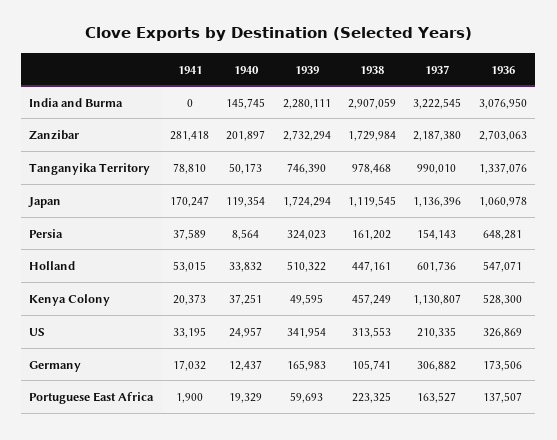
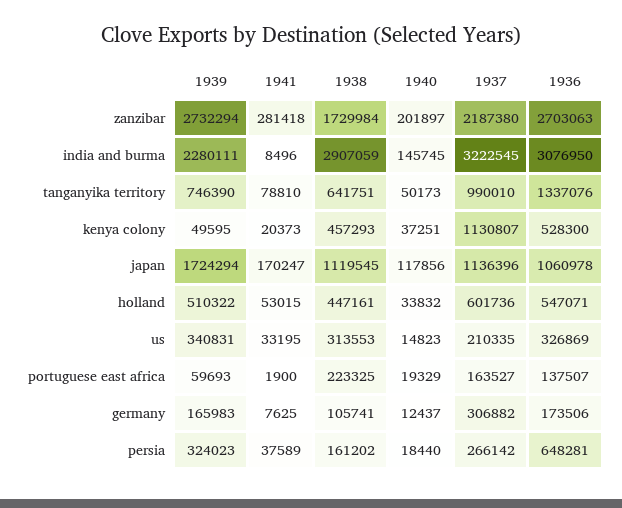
1941, India and Burma: 0 -> 8496
1938, Tanganyika Territory: 978468 -> 641751
1940, Japan: 119354 -> 117856
1940, Persia: 8564 -> 18440
1937, Persia: 154143 -> 266142
1938, Kenya Colony: 457249 -> 457293
1940, US: 24957 -> 14823
1939, US: 341954 -> 340831
1941, Germany: 17032 -> 7625

